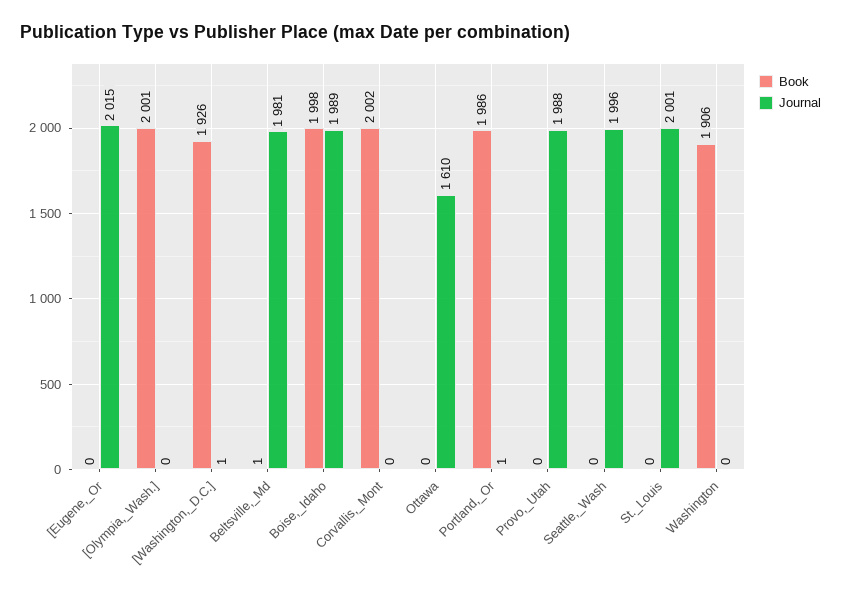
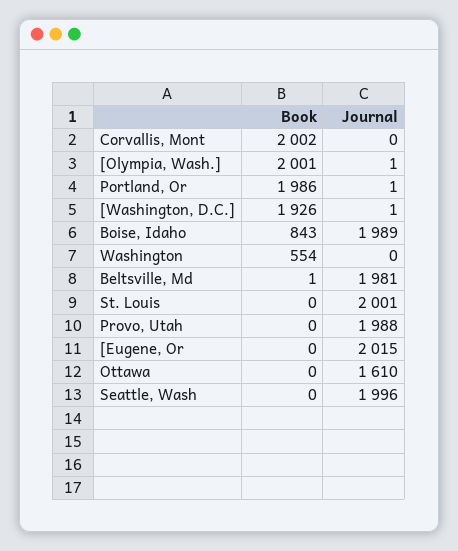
Journal, [Olympia,_Wash.]: 0 -> 1
Book, Boise,_Idaho: 1998 -> 843
Book, Washington: 1906 -> 554

